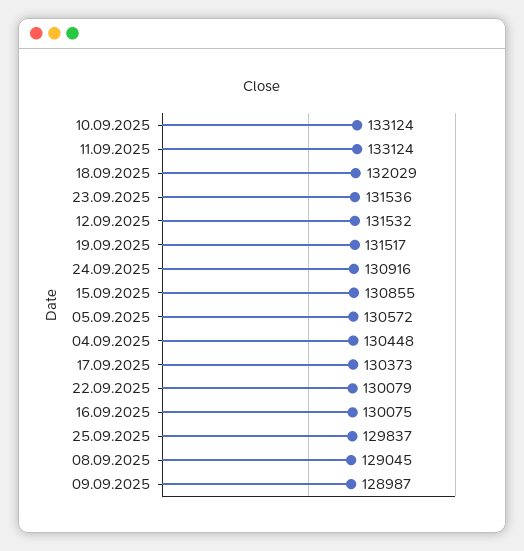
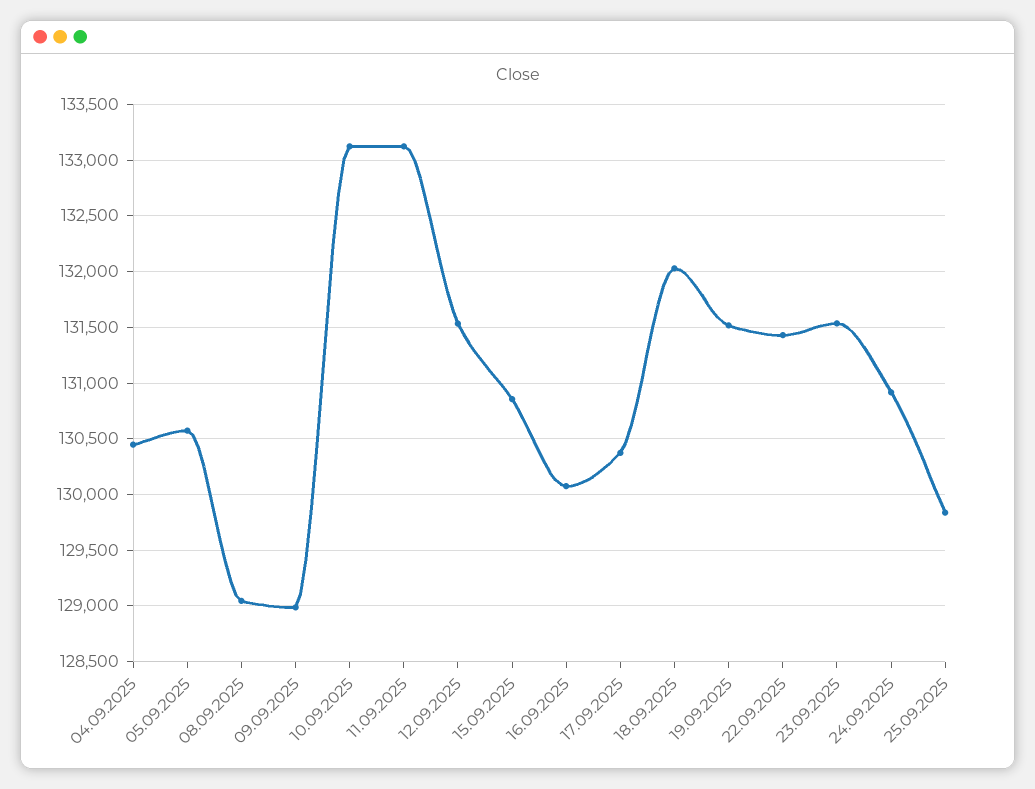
22.09.2025: 130079 -> 131400

